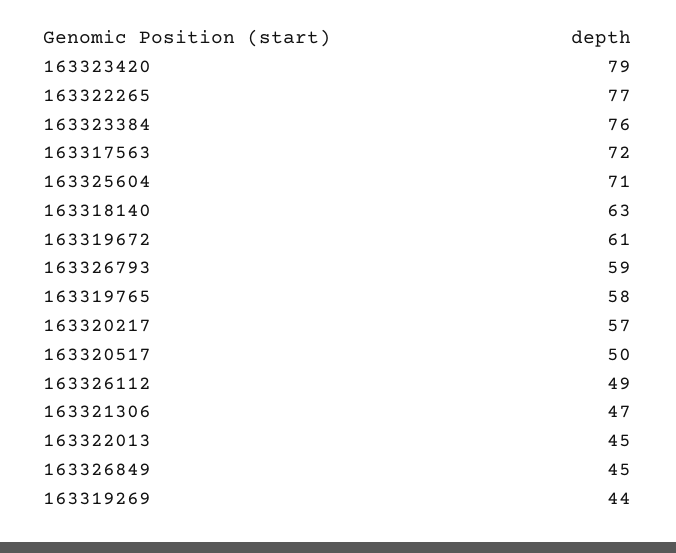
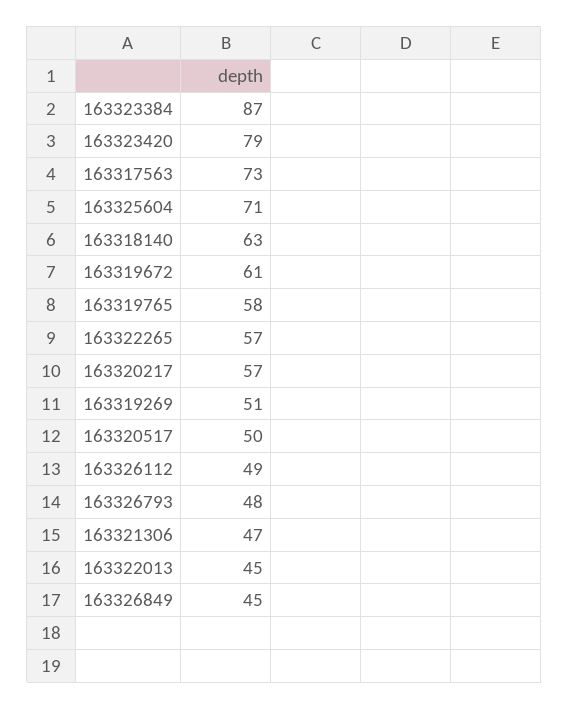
163322265: 77 -> 57
163323384: 76 -> 87
163317563: 72 -> 73
163326793: 59 -> 48
163319269: 44 -> 51

